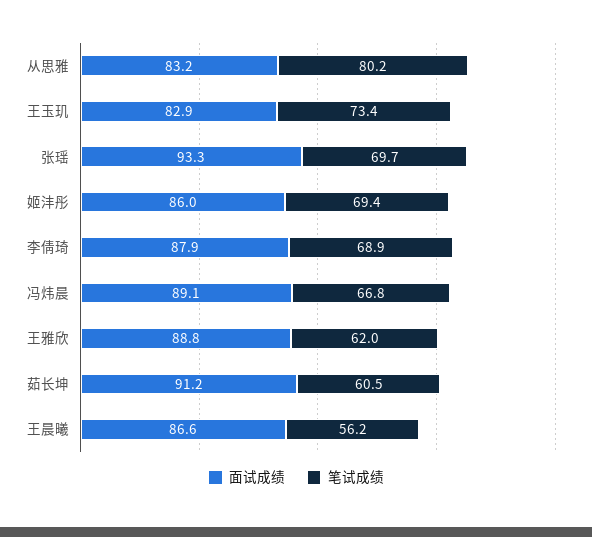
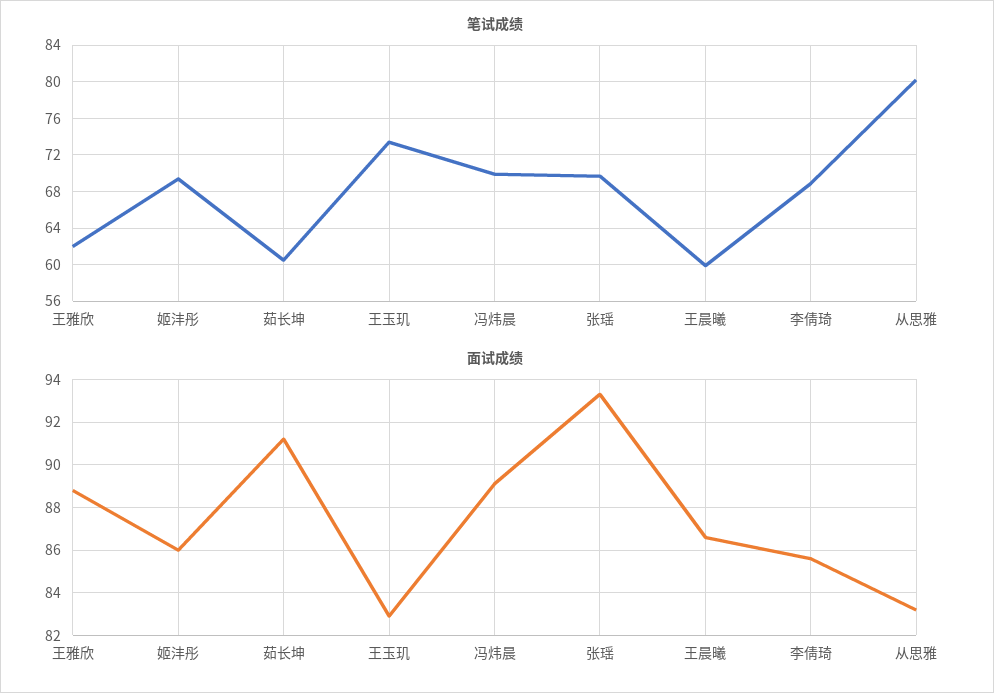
面试成绩, 李倩琦: 87.9 -> 85.5
笔试成绩, 冯炜晨: 66.8 -> 70
笔试成绩, 王晨曦: 56.2 -> 60

